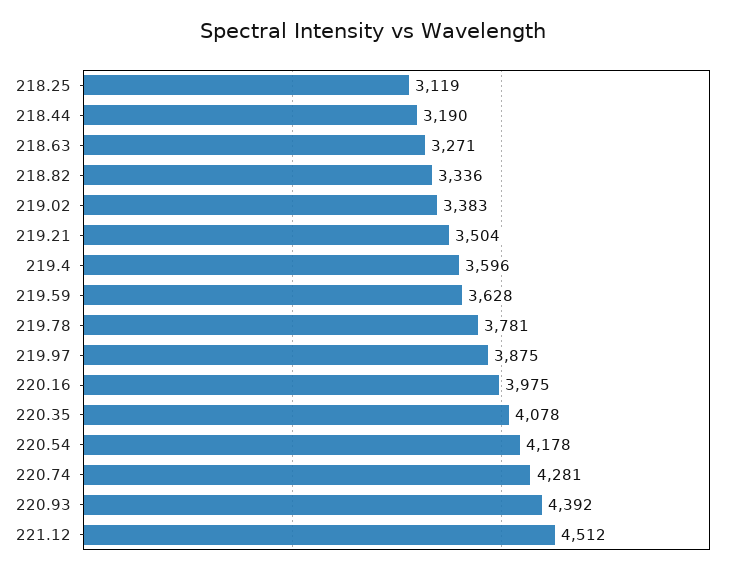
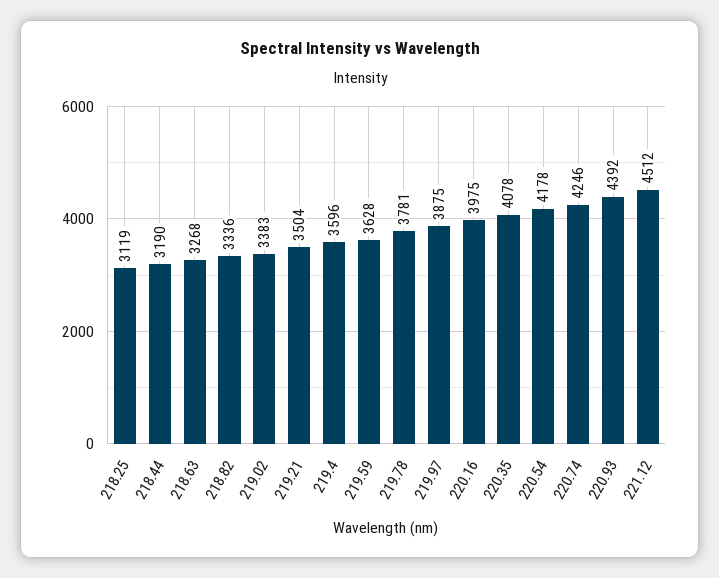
218.63: 3271 -> 3268
220.74: 4281 -> 4246

